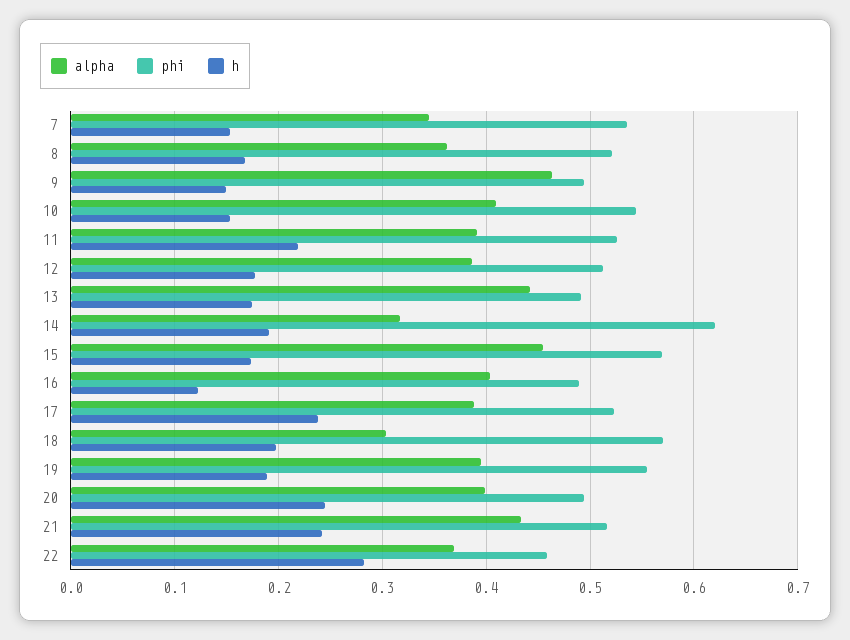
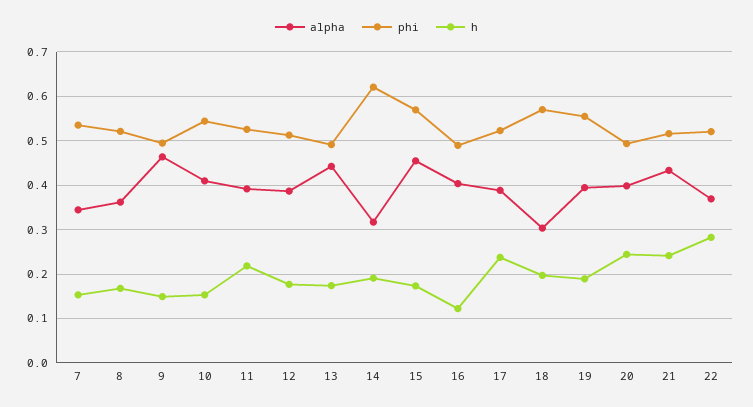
phi, 22: 0.46 -> 0.52

